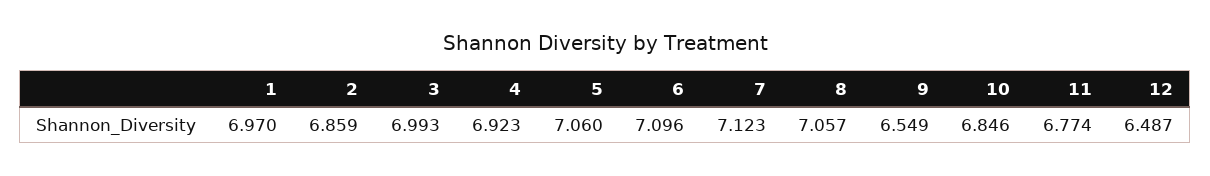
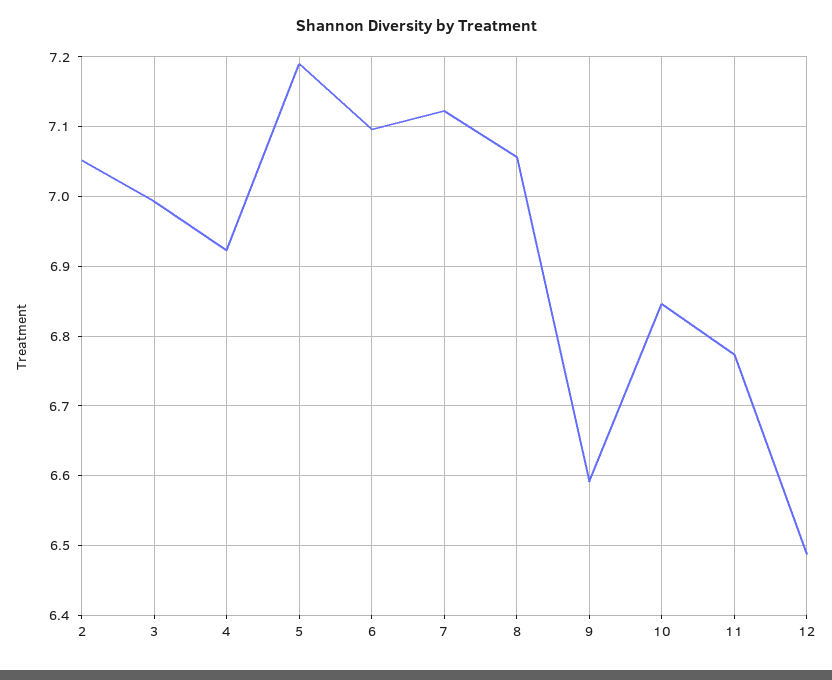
1: 6.97 -> none
2: 6.859 -> 7.05
5: 7.06 -> 7.19
9: 6.549 -> 6.59

